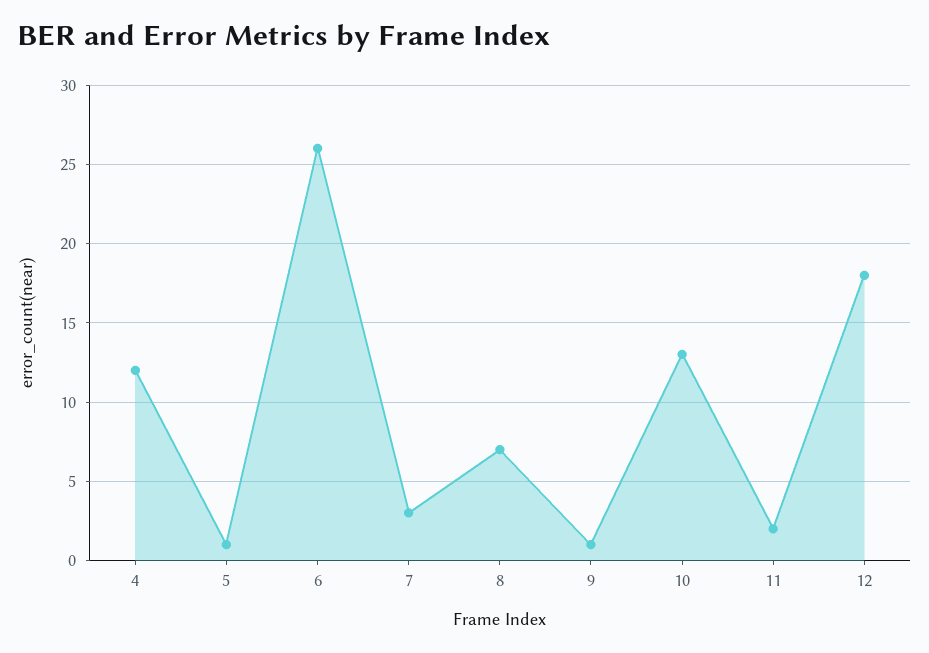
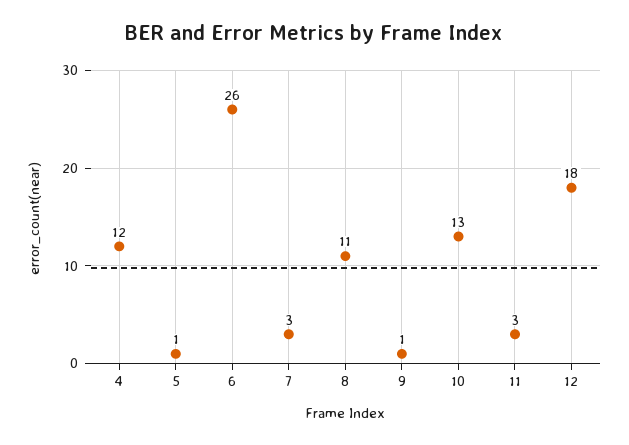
8: 7 -> 11
11: 2 -> 3

